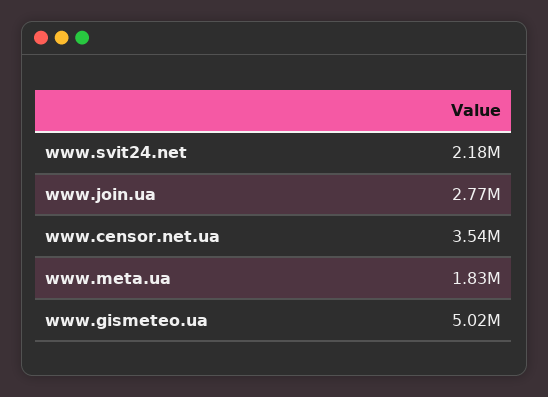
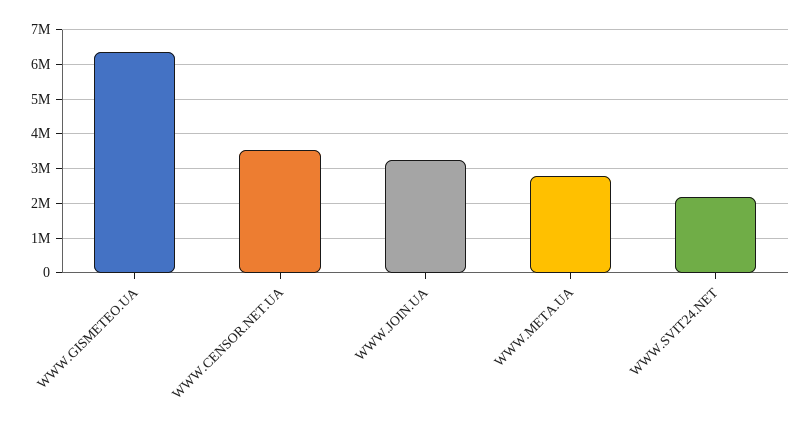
www.join.ua: 2770000 -> 3200000
www.meta.ua: 1830000 -> 2800000
www.gismeteo.ua: 5020000 -> 6400000

